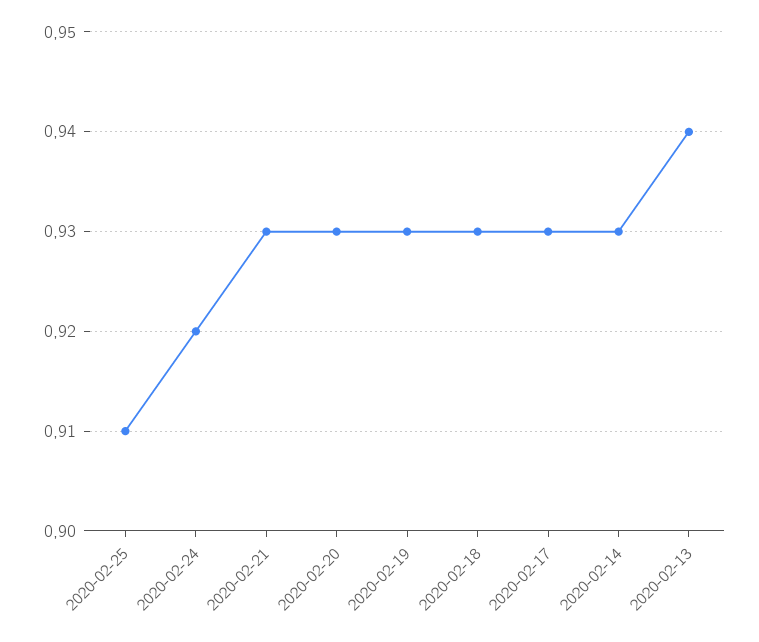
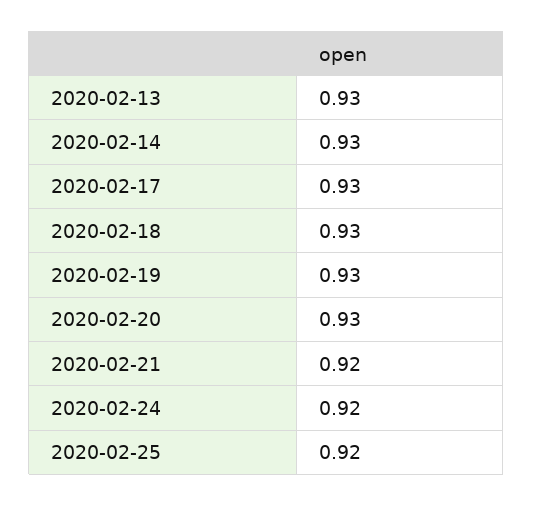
2020-02-25: 0.91 -> 0.92
2020-02-21: 0.93 -> 0.92
2020-02-13: 0.94 -> 0.93

